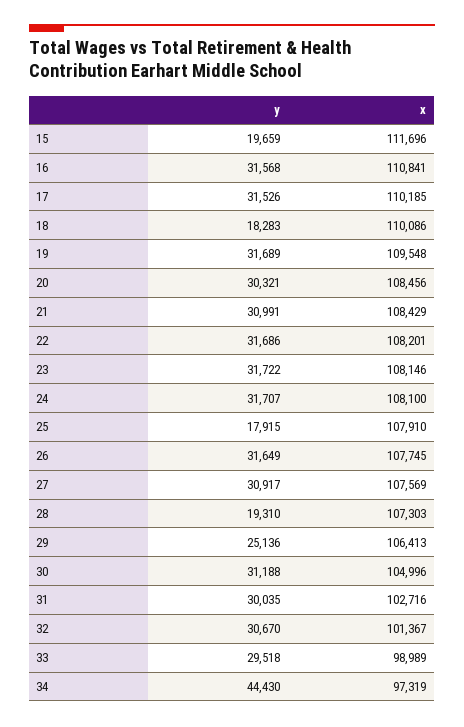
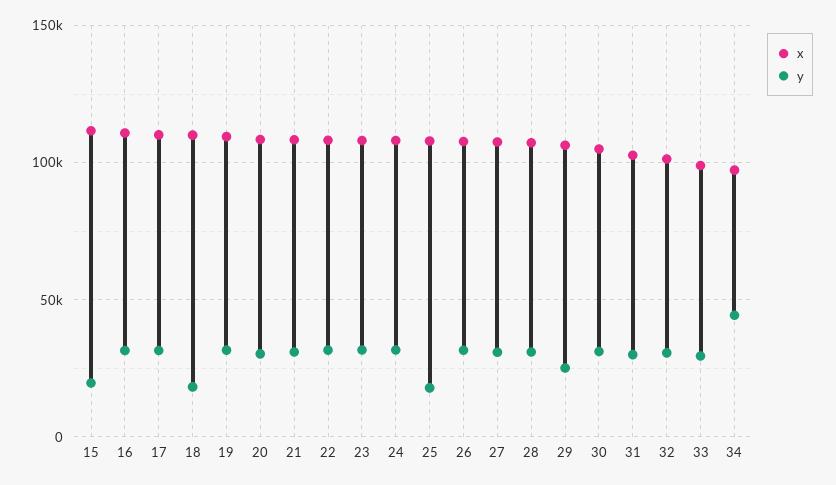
y, 28: 19310 -> 30000

